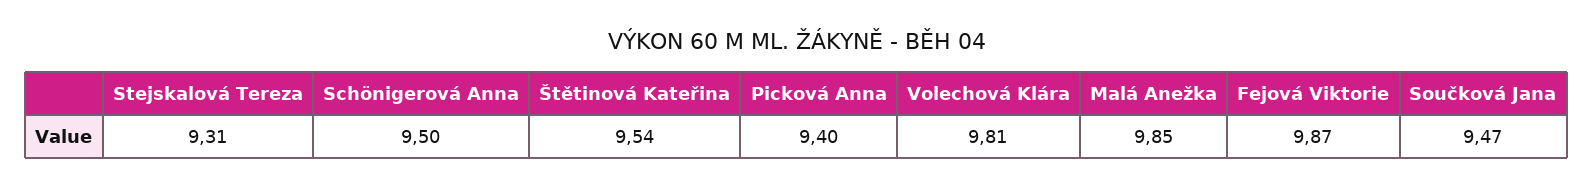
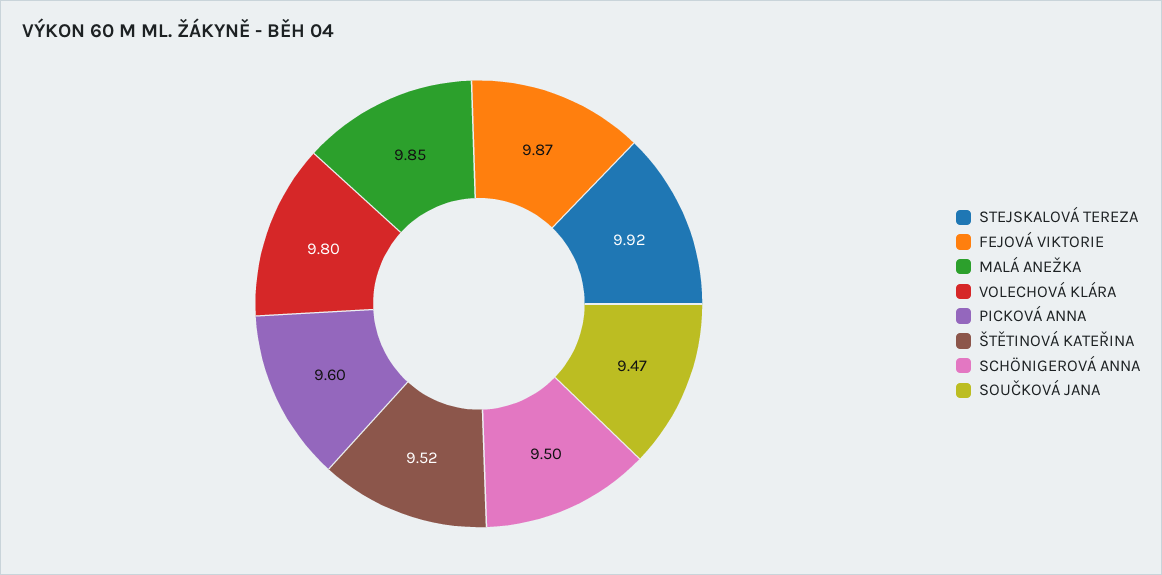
Stejskalová Tereza: 9.31 -> 9.92
Štětinová Kateřina: 9.54 -> 9.52
Picková Anna: 9.4 -> 9.6
Volechová Klára: 9.81 -> 9.8

